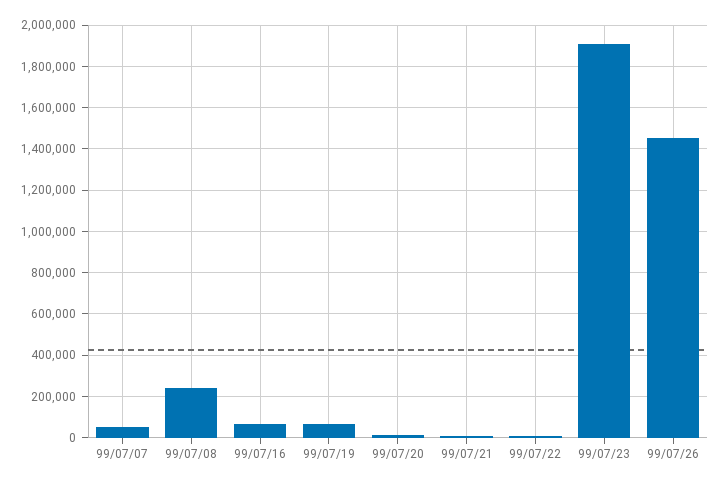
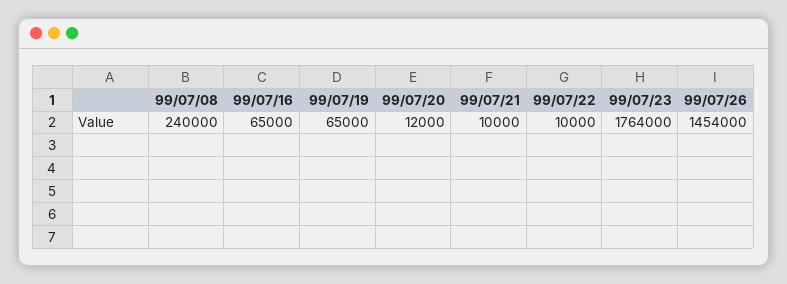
99/07/07: 50000 -> none
99/07/23: 1900000 -> 1764000

